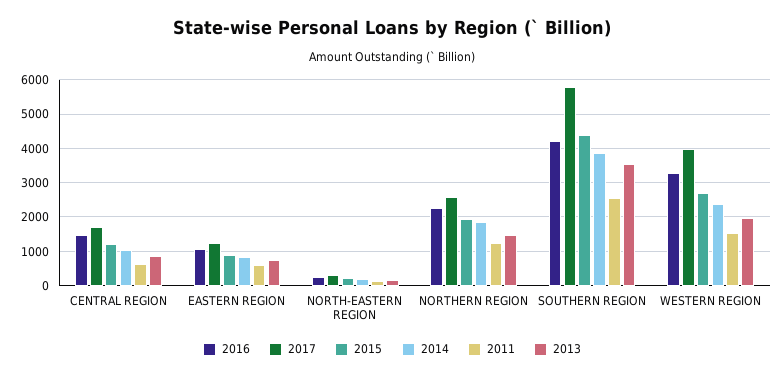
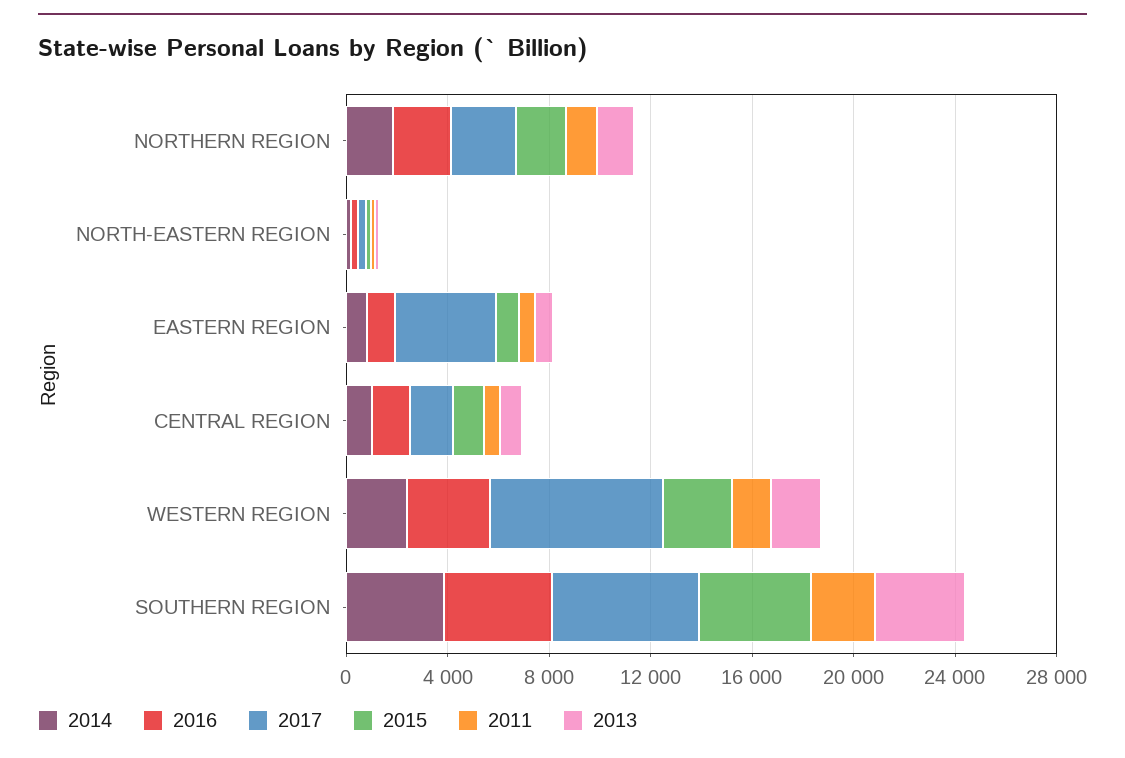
2017, EASTERN REGION: 1200 -> 4000
2017, WESTERN REGION: 4000 -> 7000

